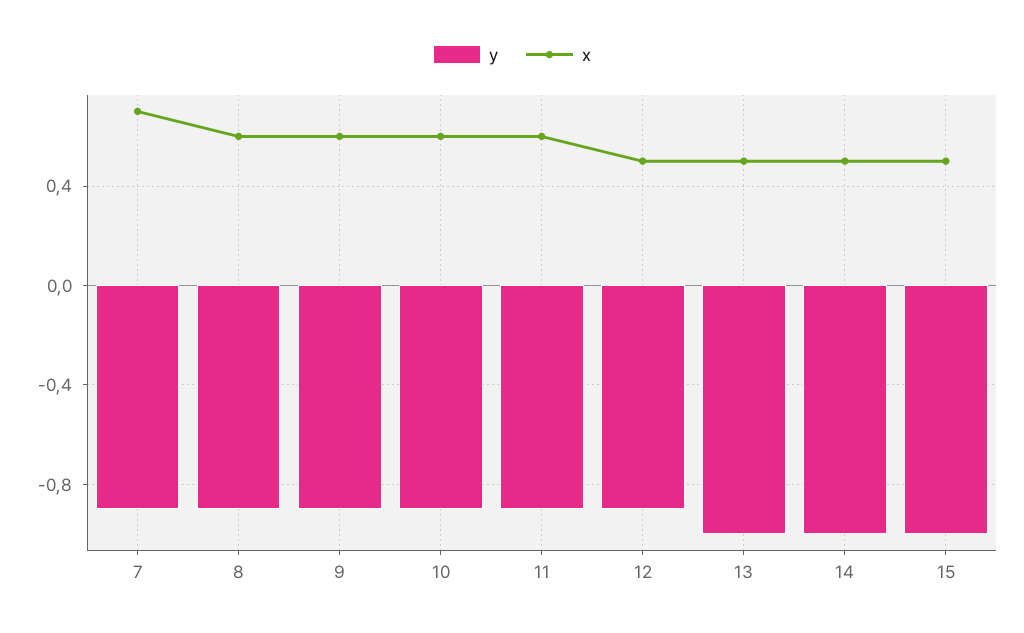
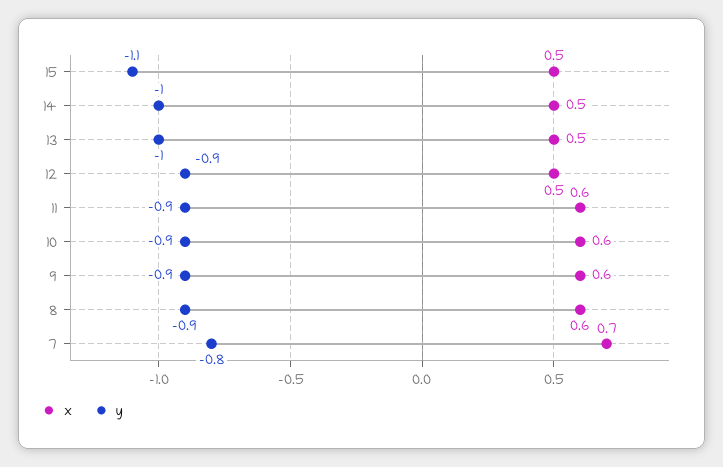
y, 7: -0.9 -> -0.8
y, 15: -1 -> -1.1

